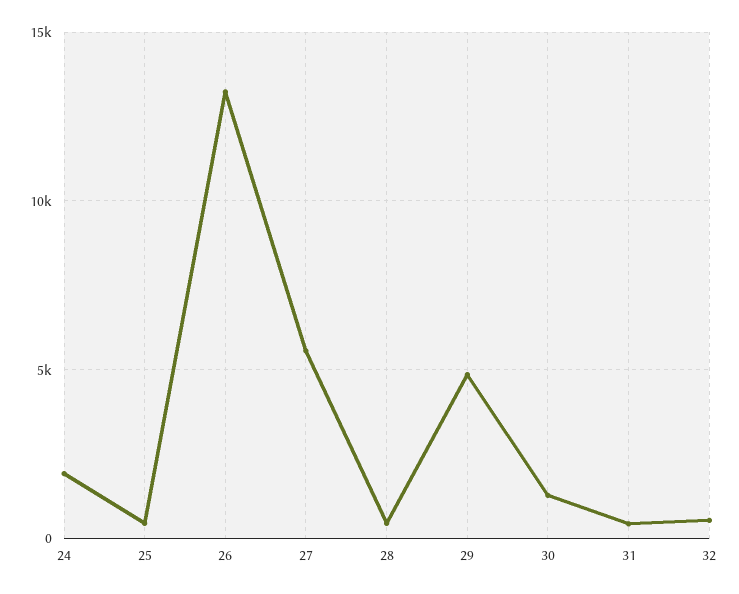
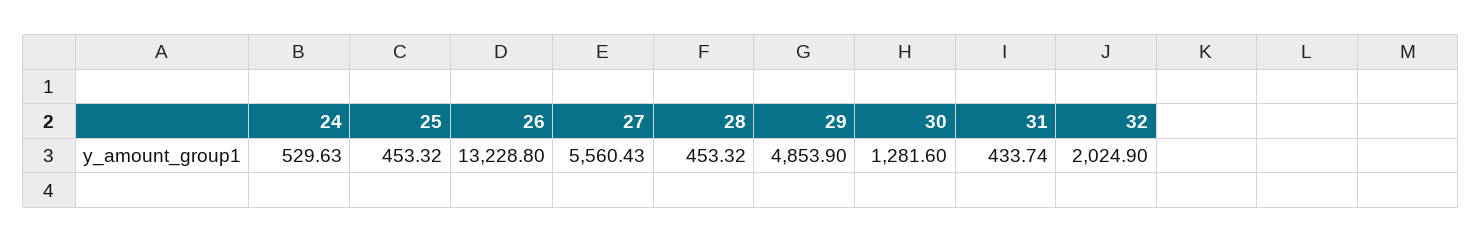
24: 2000 -> 529.63
32: 500 -> 2024.9

